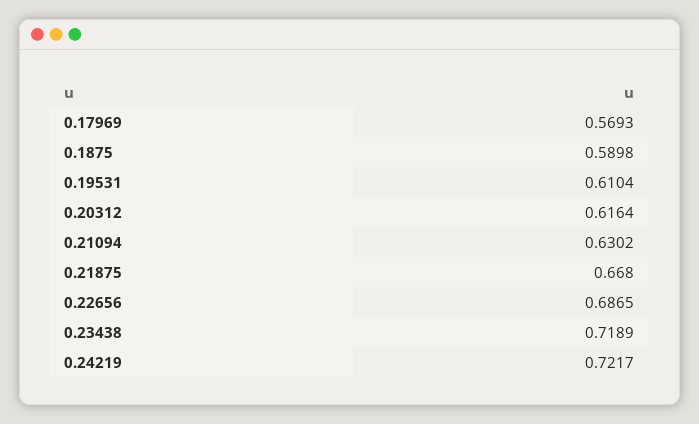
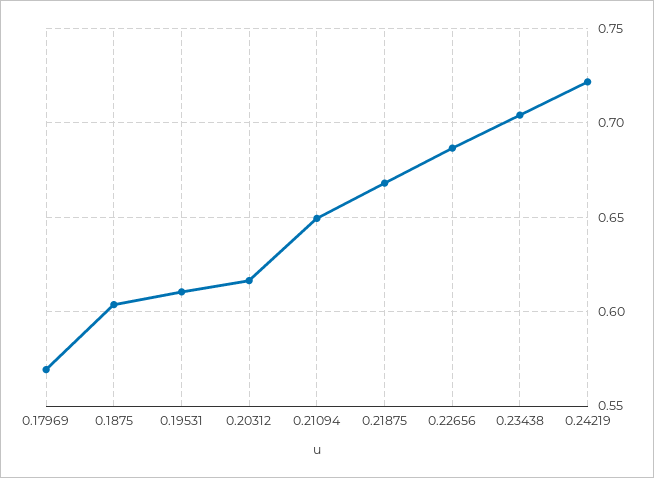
0.1875: 0.5898 -> 0.605
0.21094: 0.6302 -> 0.65
0.23438: 0.7189 -> 0.705

